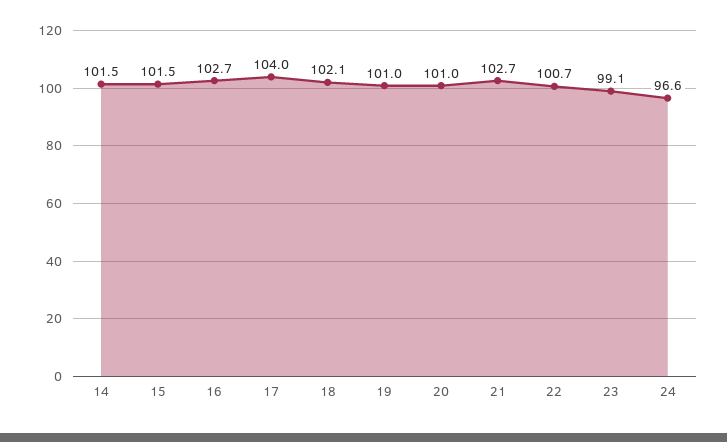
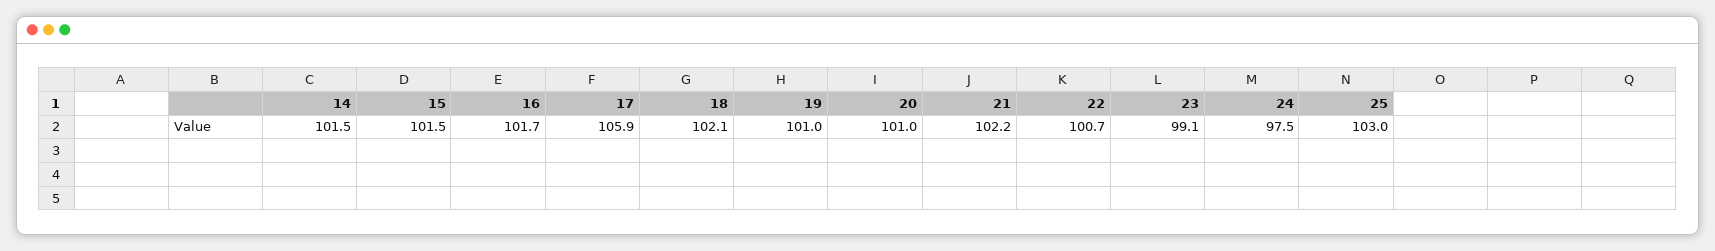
16: 102.7 -> 101.7
17: 104 -> 105.9
21: 102.7 -> 102.2
24: 96.6 -> 97.5
25: none -> 103

